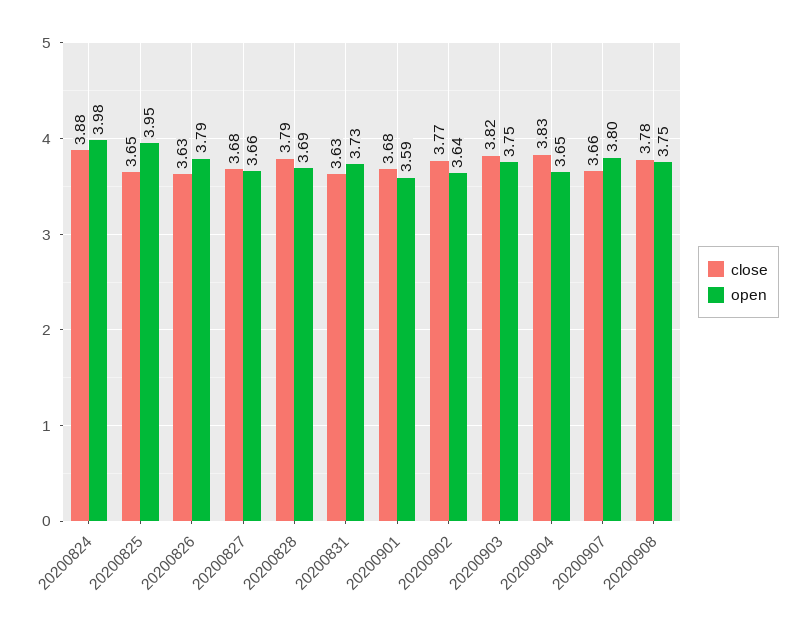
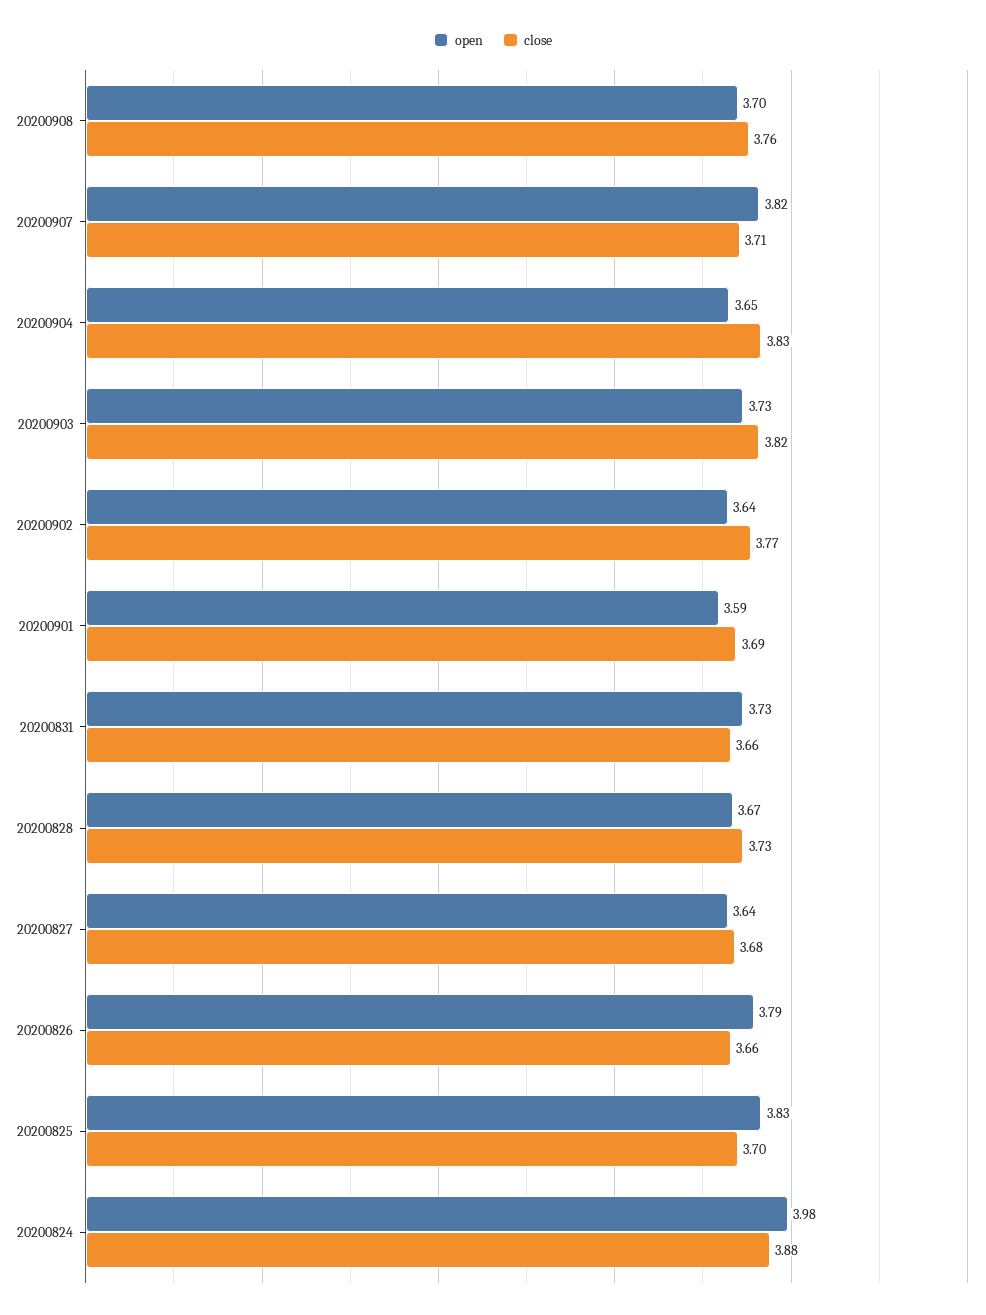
close, 20200825: 3.65 -> 3.7
open, 20200825: 3.95 -> 3.83
close, 20200826: 3.63 -> 3.66
open, 20200827: 3.66 -> 3.64
close, 20200828: 3.79 -> 3.73
open, 20200828: 3.69 -> 3.67
close, 20200831: 3.63 -> 3.66
close, 20200901: 3.68 -> 3.69
open, 20200903: 3.75 -> 3.73
close, 20200907: 3.66 -> 3.71
open, 20200907: 3.8 -> 3.82
close, 20200908: 3.78 -> 3.76
open, 20200908: 3.75 -> 3.7

